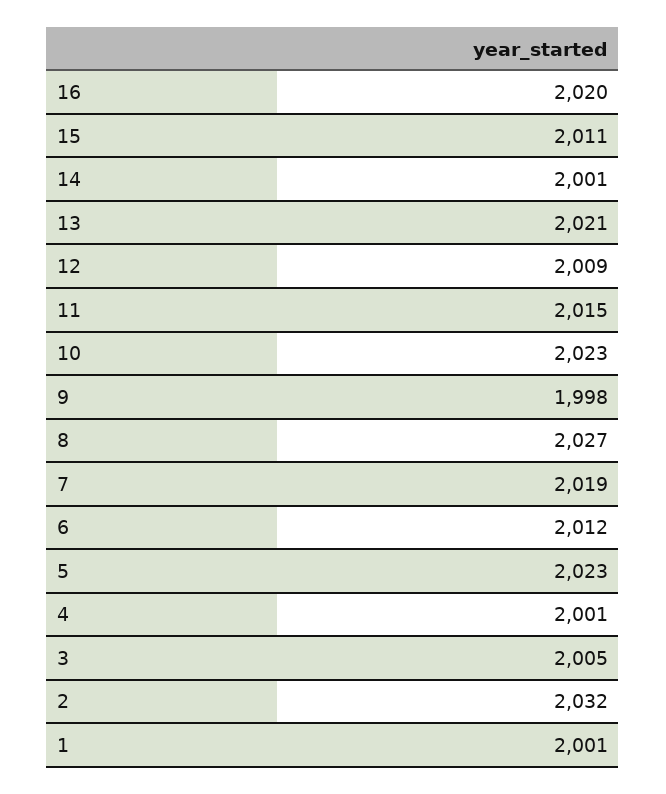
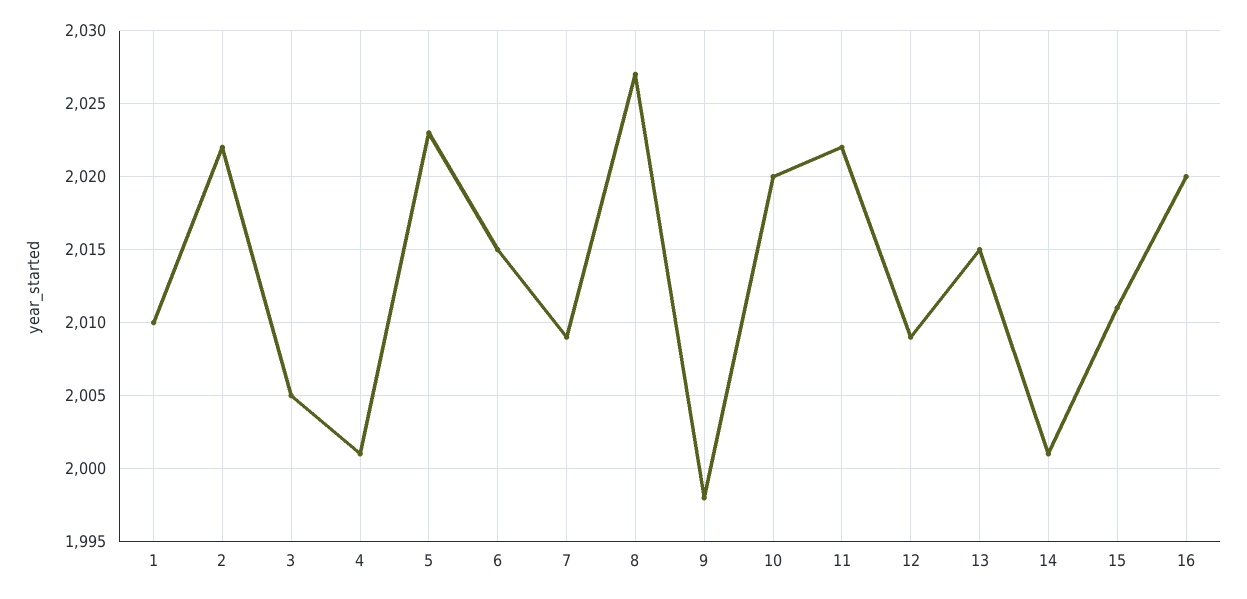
13: 2021 -> 2015
11: 2015 -> 2022
10: 2023 -> 2020
7: 2019 -> 2009
6: 2012 -> 2015
2: 2032 -> 2022
1: 2001 -> 2010

